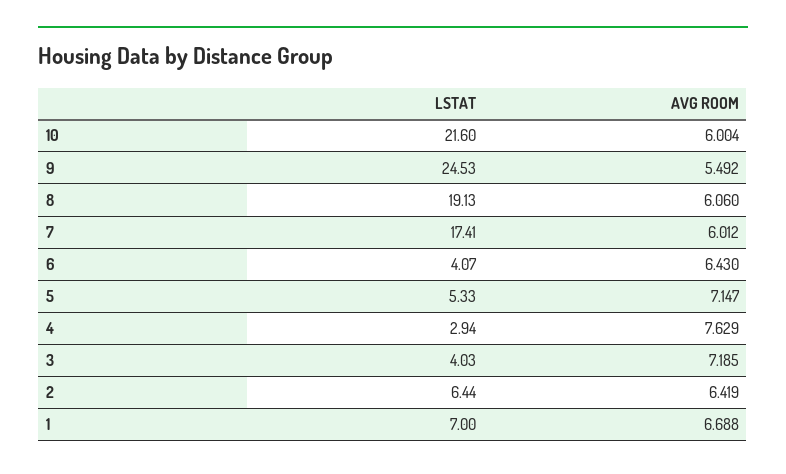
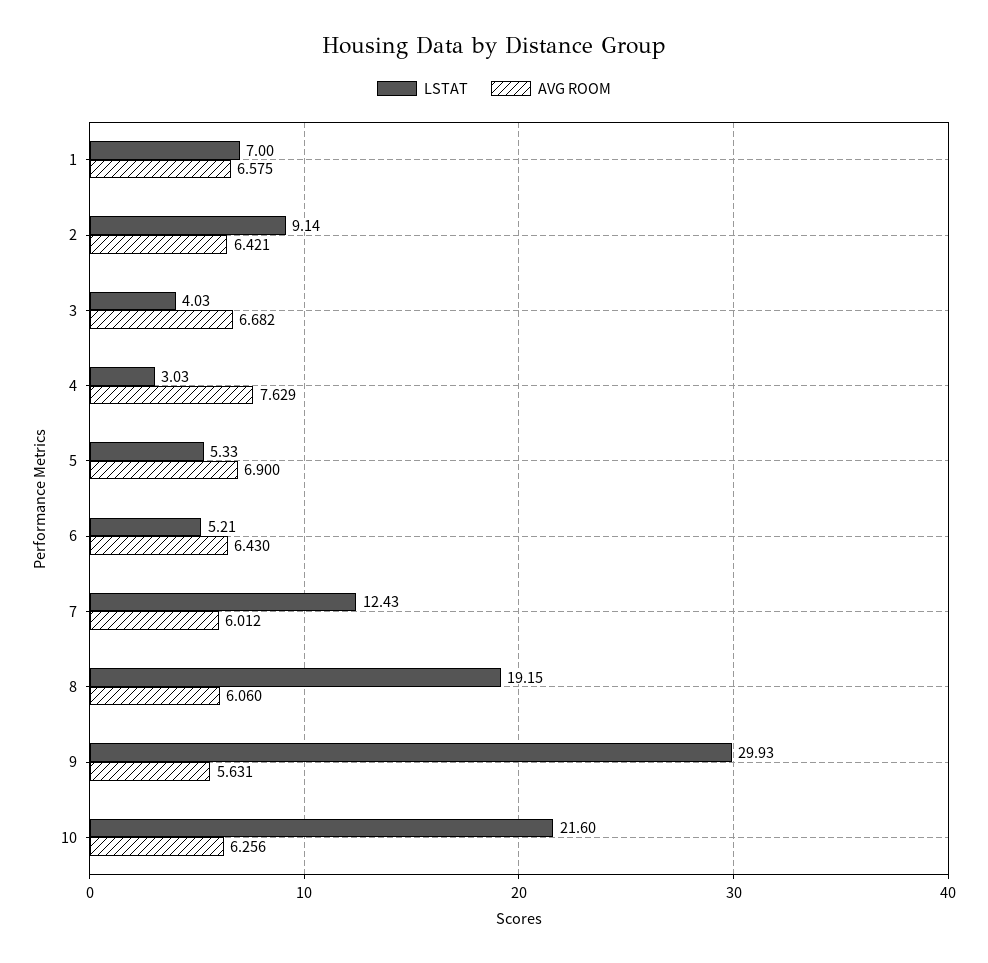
AVG ROOM, 10: 6.004 -> 6.256
LSTAT, 9: 24.53 -> 29.93
AVG ROOM, 9: 5.492 -> 5.631
LSTAT, 8: 19.13 -> 19.15
LSTAT, 7: 17.41 -> 12.43
LSTAT, 6: 4.07 -> 5.21
AVG ROOM, 5: 7.147 -> 6.9
LSTAT, 4: 2.94 -> 3.03
AVG ROOM, 3: 7.185 -> 6.682
LSTAT, 2: 6.44 -> 9.14
AVG ROOM, 2: 6.419 -> 6.421
AVG ROOM, 1: 6.688 -> 6.575

